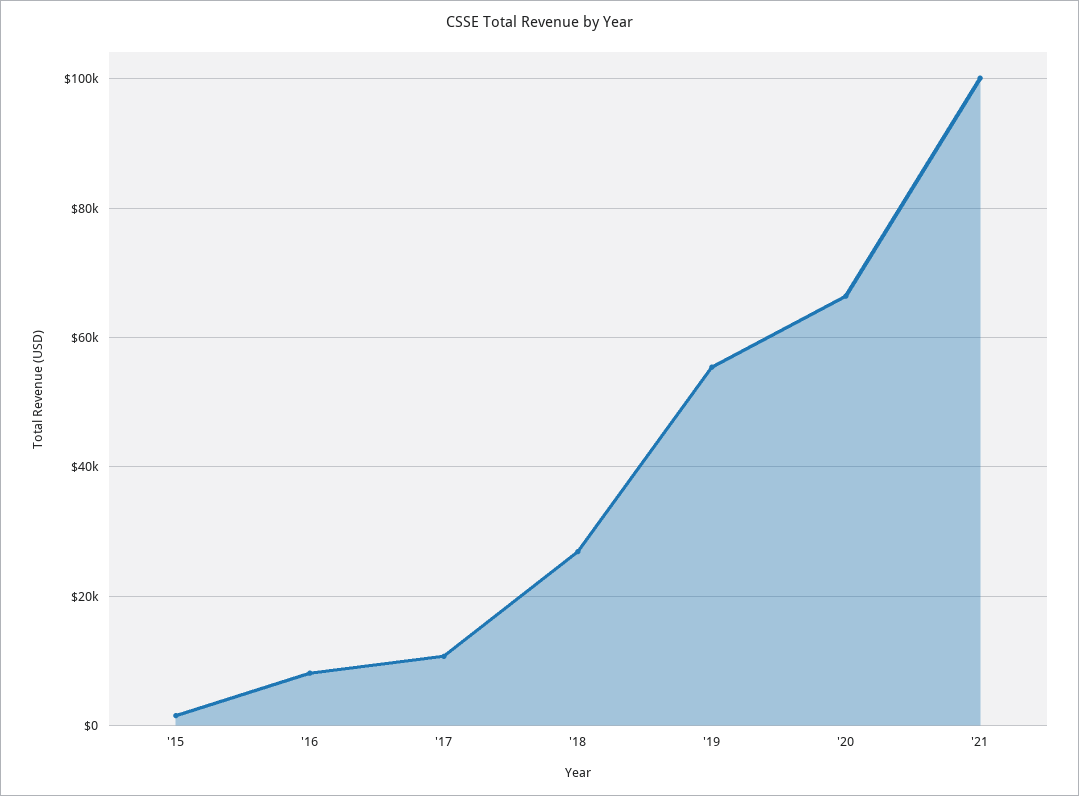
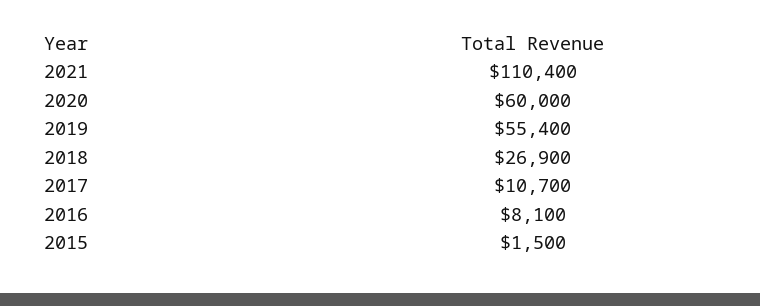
'20: 66000 -> 60000
'21: 100000 -> 110400

